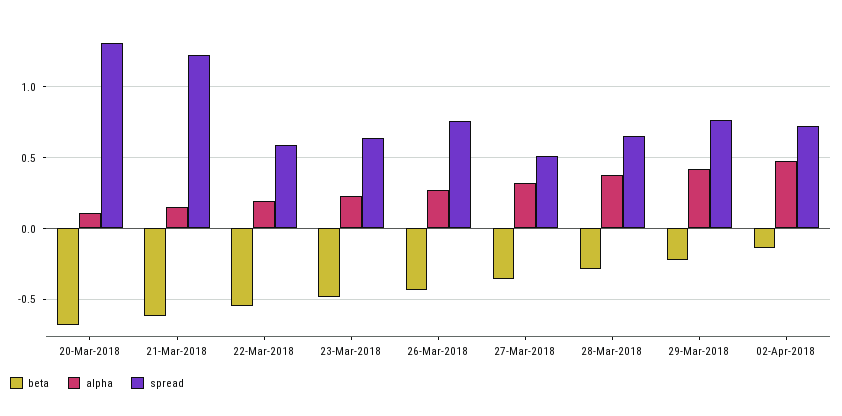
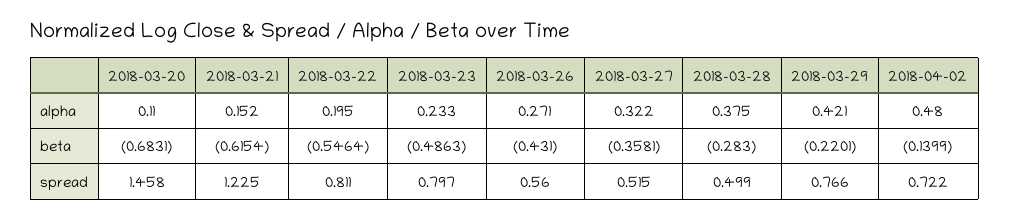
spread, 20-Mar-2018: 1.3 -> 1.458
spread, 22-Mar-2018: 0.6 -> 0.811
spread, 23-Mar-2018: 0.65 -> 0.797
spread, 26-Mar-2018: 0.75 -> 0.56
spread, 28-Mar-2018: 0.65 -> 0.499

